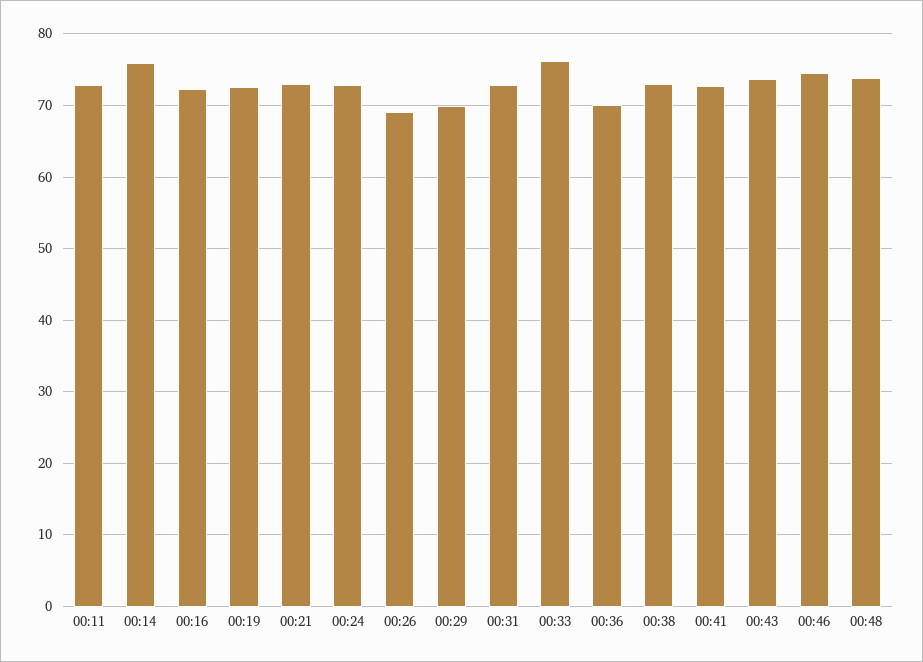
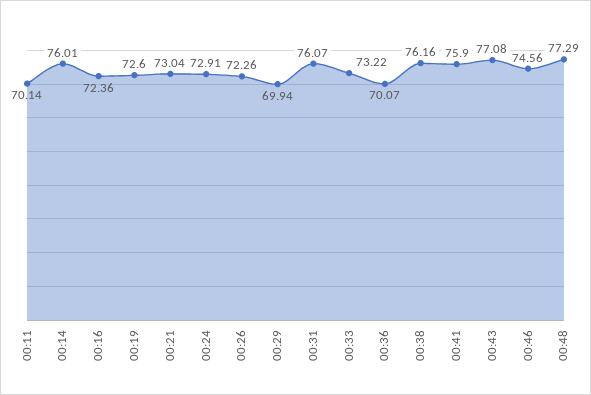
00:11: 73 -> 70.14
00:26: 69 -> 72.26
00:31: 73 -> 76.07
00:33: 76 -> 73.22
00:38: 73 -> 76.16
00:41: 73 -> 75.9
00:43: 74 -> 77.08
00:48: 74 -> 77.29

